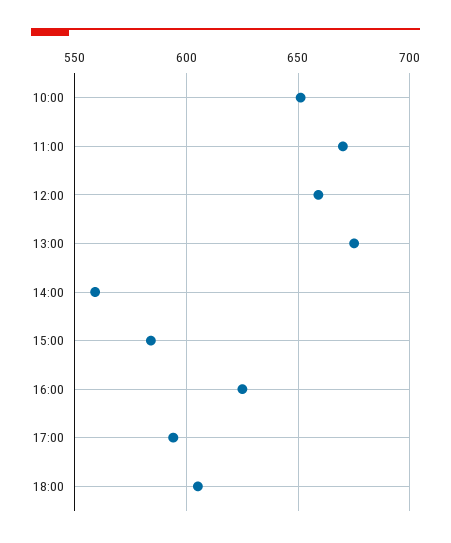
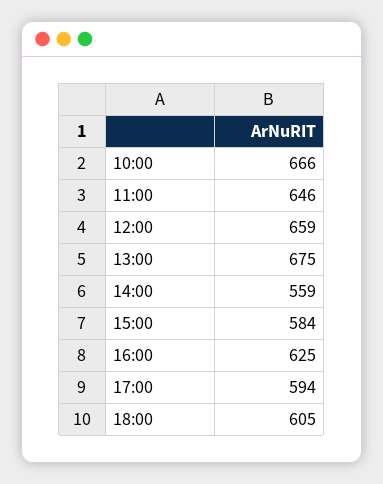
10:00: 650 -> 666
11:00: 670 -> 646

